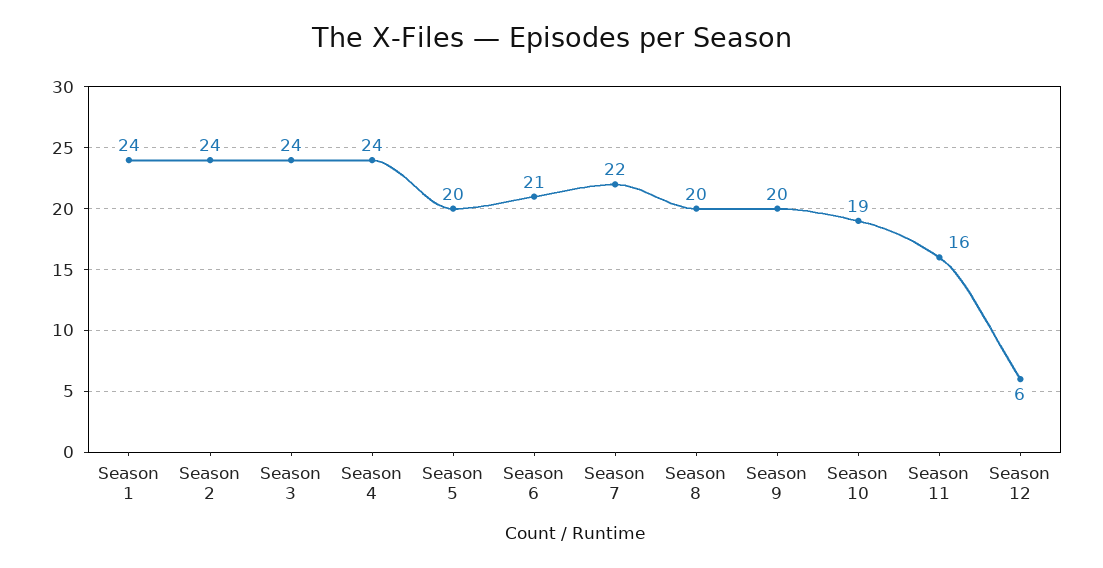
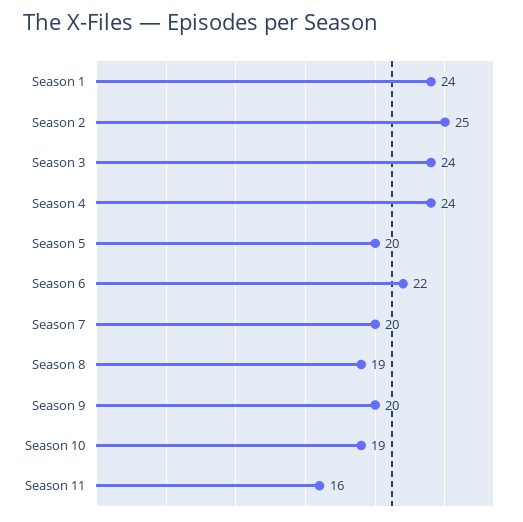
Season 2: 24 -> 25
Season 6: 21 -> 22
Season 7: 22 -> 20
Season 8: 20 -> 19
Season 12: 6 -> none

